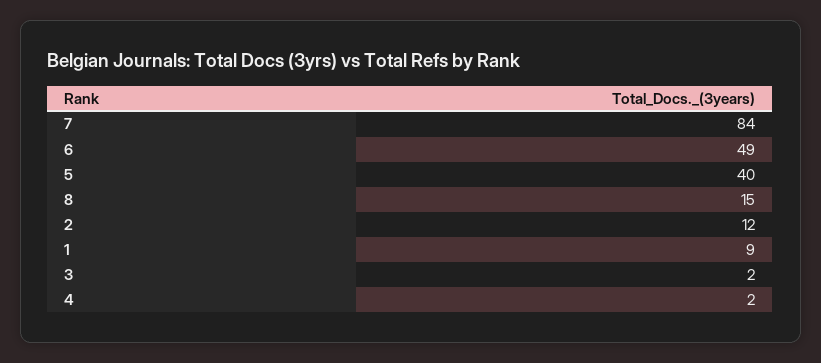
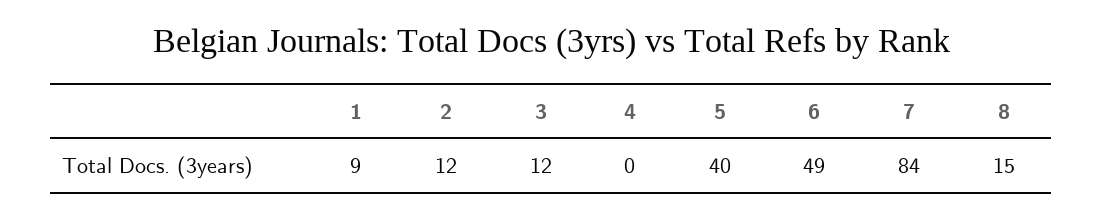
3: 2 -> 12
4: 2 -> 0

